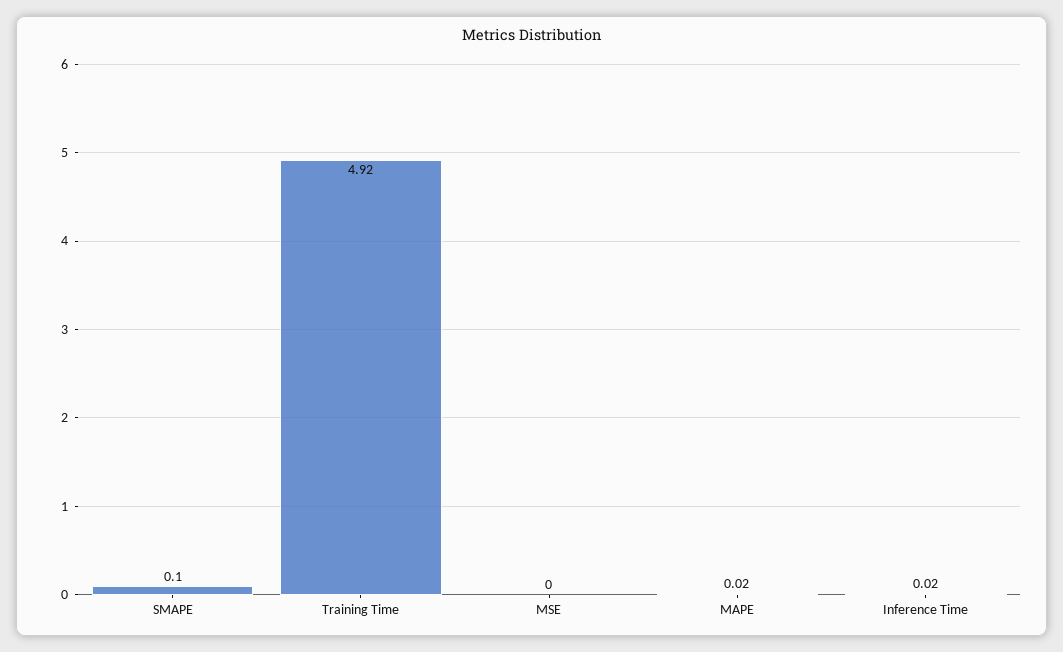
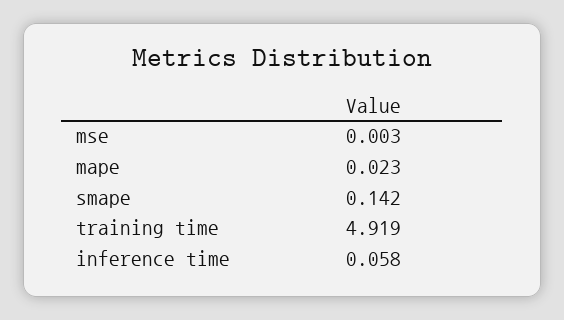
SMAPE: 0.1 -> 0.142
Inference Time: 0.02 -> 0.058

